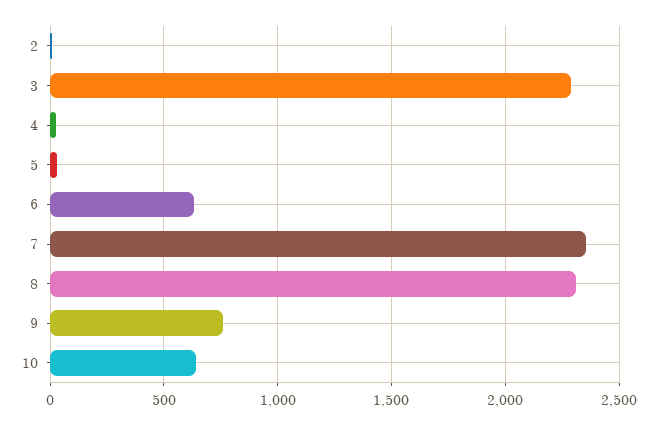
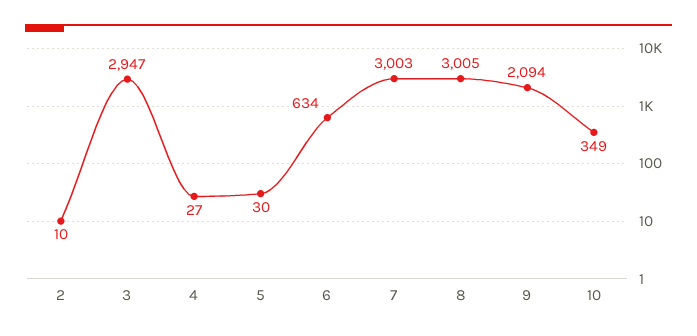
3: 2300 -> 2947
7: 2350 -> 3003
8: 2300 -> 3005
9: 750 -> 2094
10: 650 -> 349

